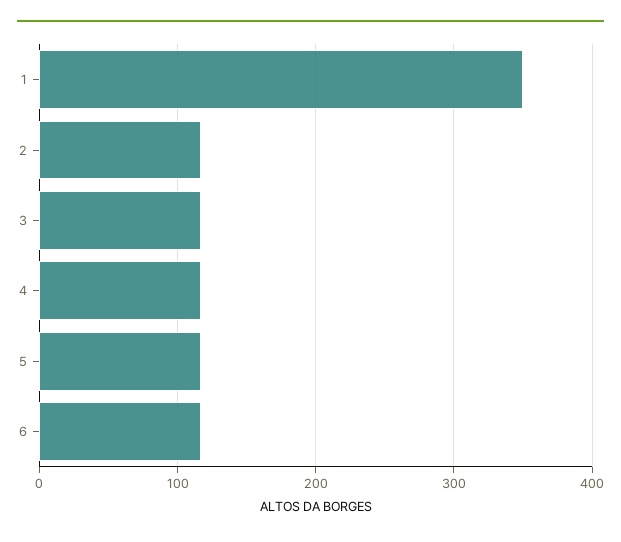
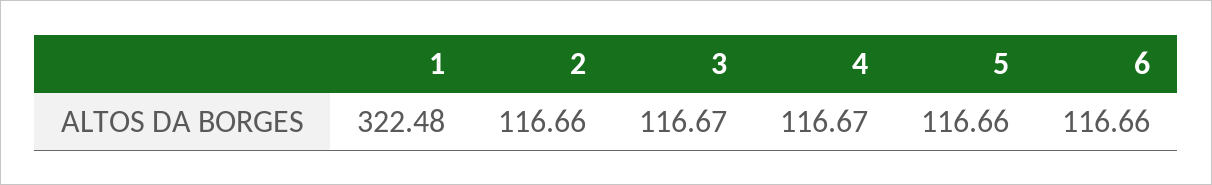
1: 350 -> 322.48

